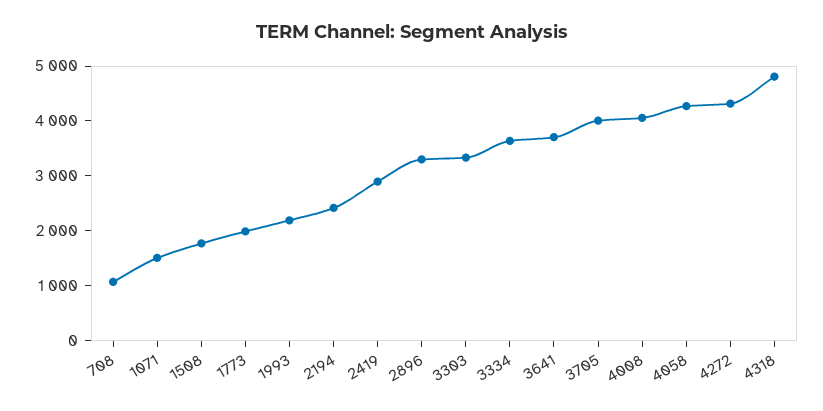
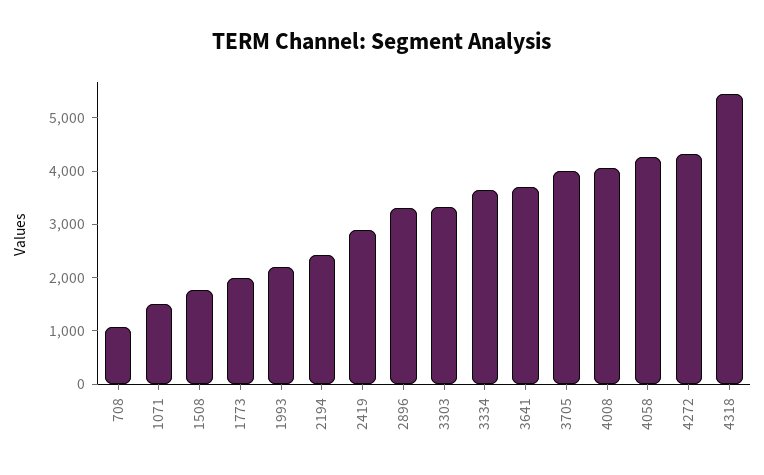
4318: 4800 -> 5400

